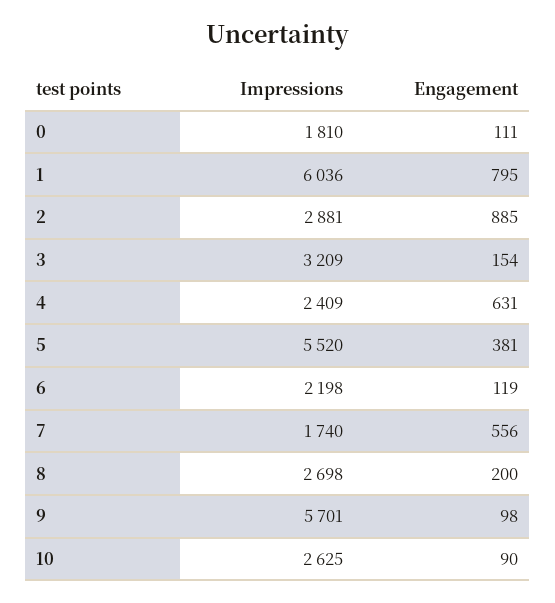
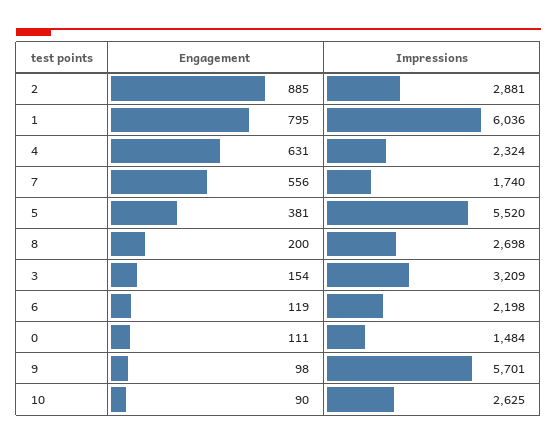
Impressions, 0: 1810 -> 1484
Impressions, 4: 2409 -> 2324

